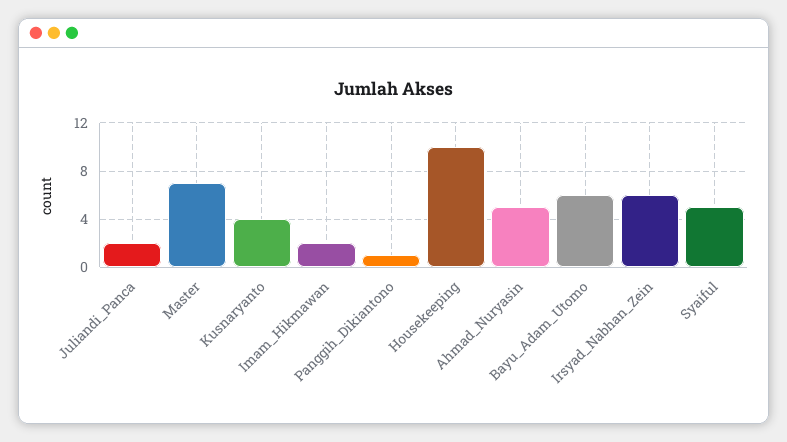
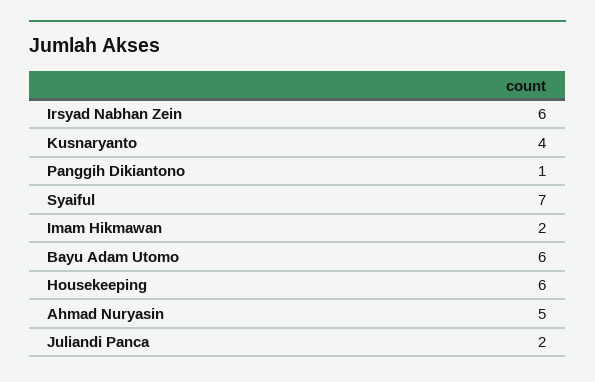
Master: 7 -> none
Housekeeping: 10 -> 6
Syaiful: 5 -> 7

